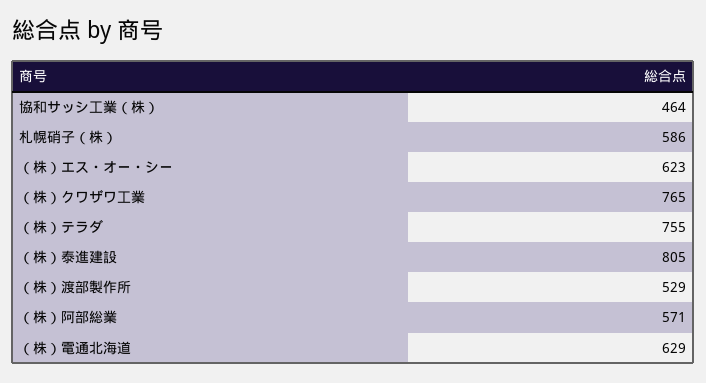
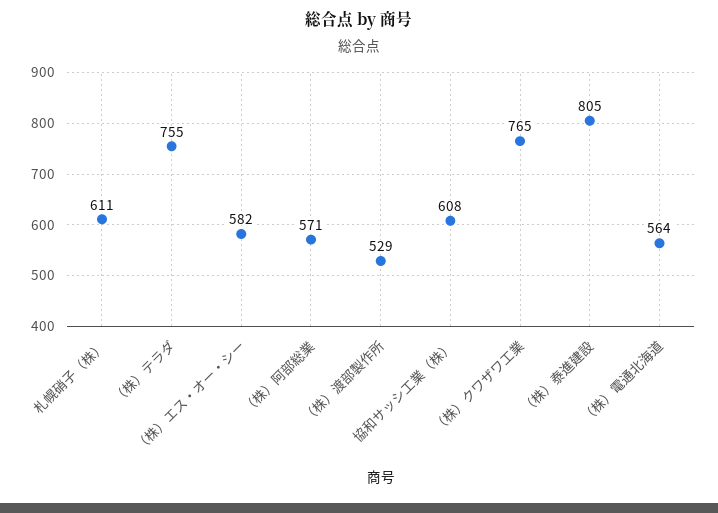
協和サッシ工業（株）: 464 -> 608
札幌硝子（株）: 586 -> 611
（株）エス・オー・シー: 623 -> 582
（株）電通北海道: 629 -> 564

